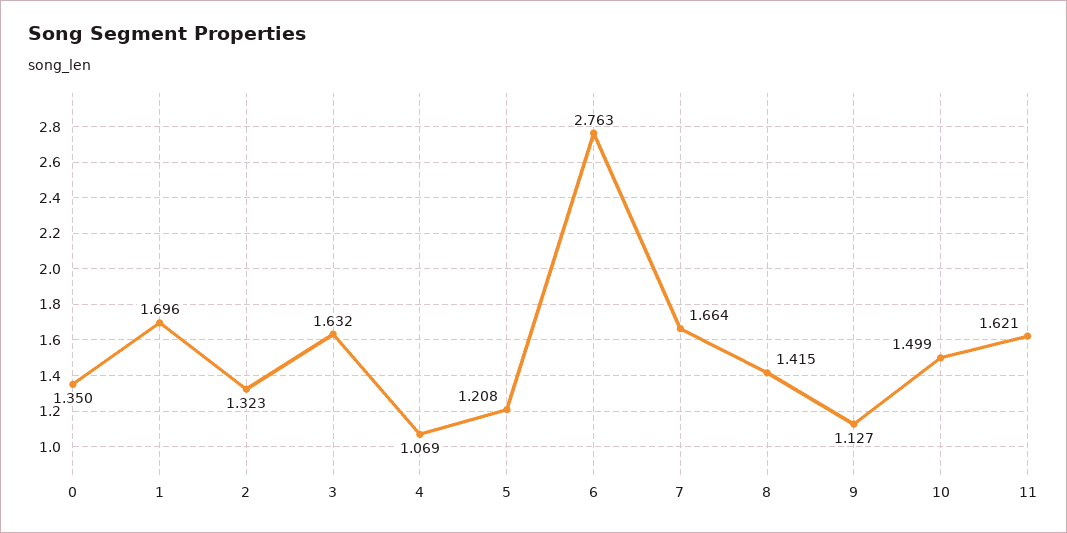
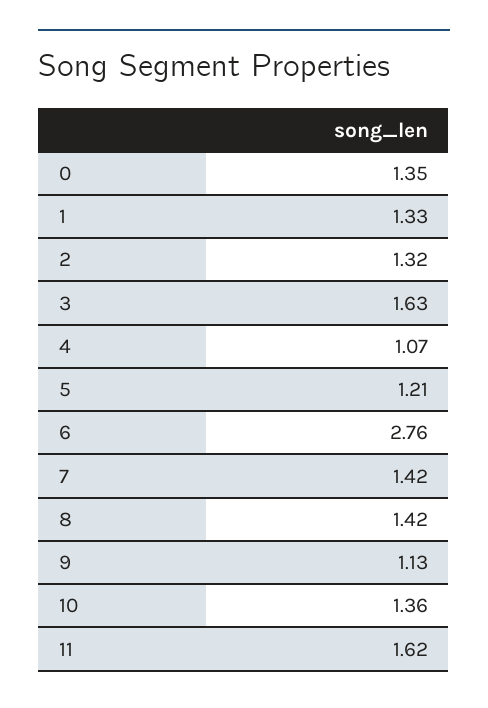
1: 1.696 -> 1.33
7: 1.664 -> 1.42
10: 1.499 -> 1.36

